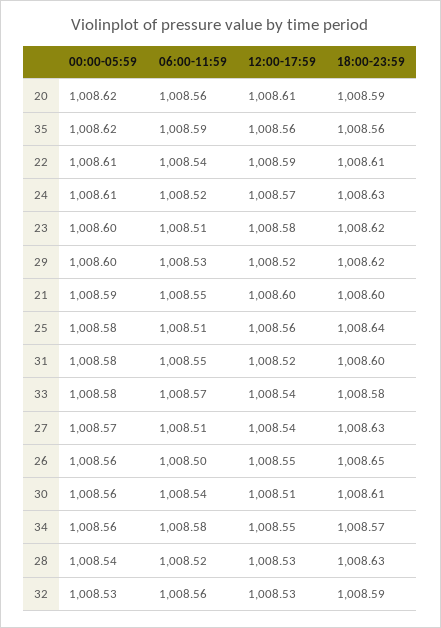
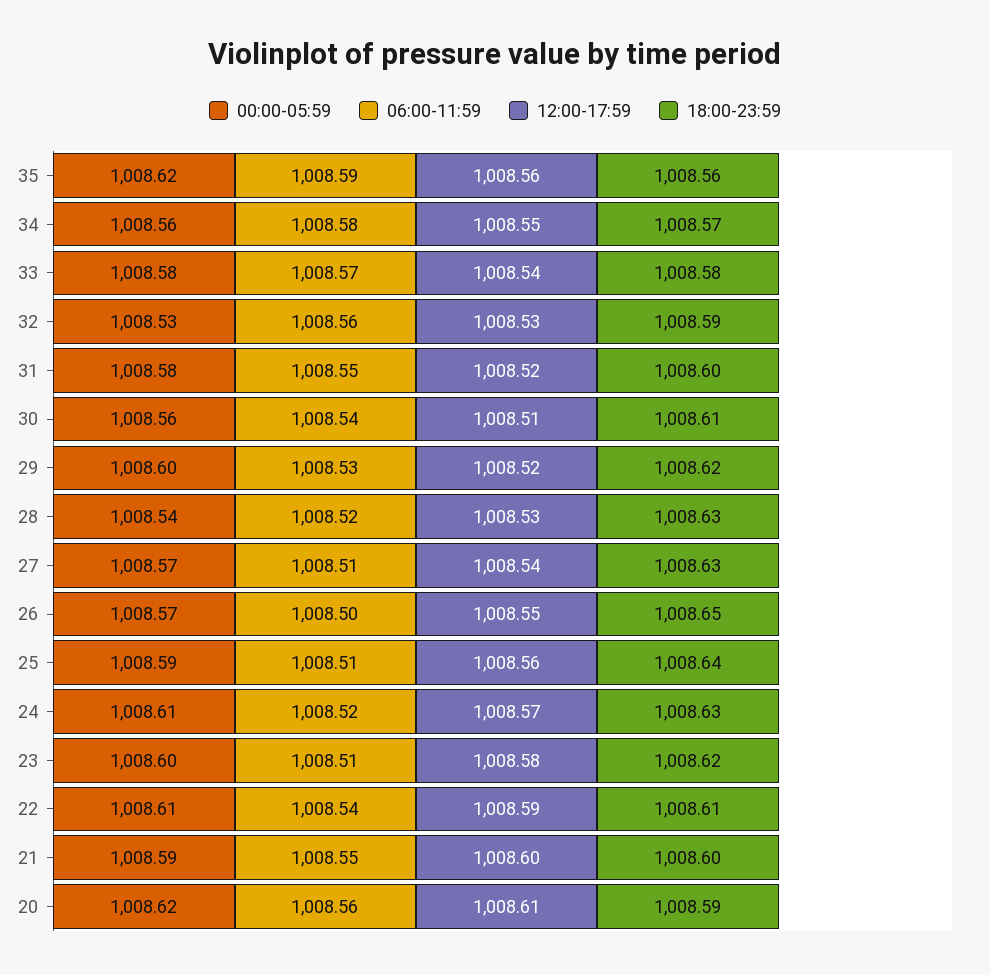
00:00-05:59, 25: 1008.58 -> 1008.59
00:00-05:59, 26: 1008.56 -> 1008.57

